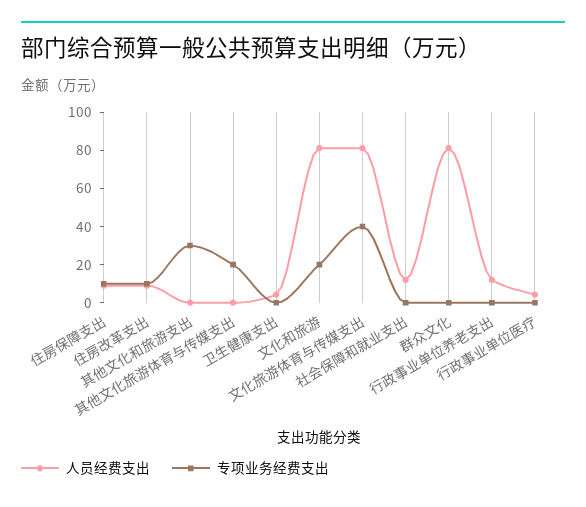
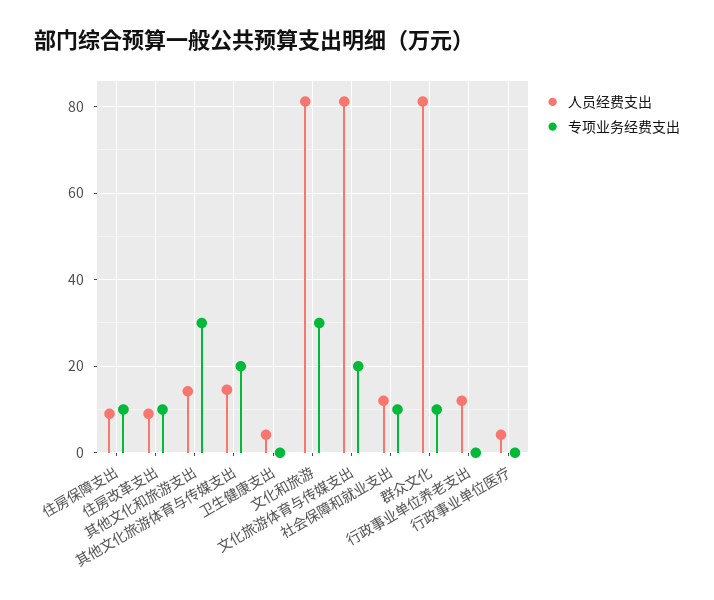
人员经费支出, 其他文化和旅游支出: 0 -> 14
人员经费支出, 其他文化旅游体育与传媒支出: 0 -> 14
专项业务经费支出, 文化和旅游: 20 -> 30
专项业务经费支出, 文化旅游体育与传媒支出: 40 -> 20
专项业务经费支出, 社会保障和就业支出: 0 -> 10
专项业务经费支出, 群众文化: 0 -> 10

